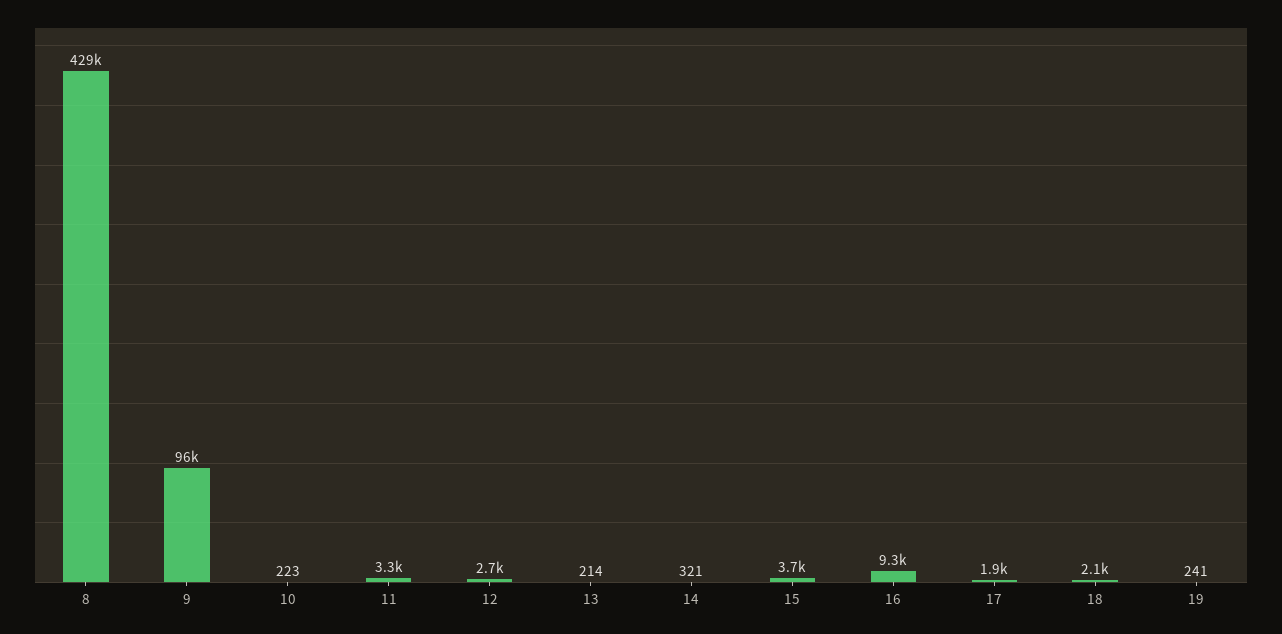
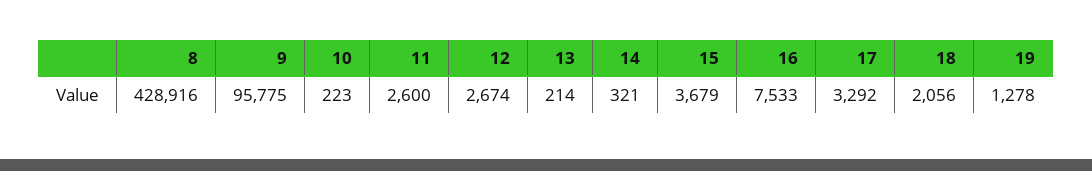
11: 3300 -> 2600
16: 9300 -> 7533
17: 1900 -> 3292
19: 241 -> 1278

